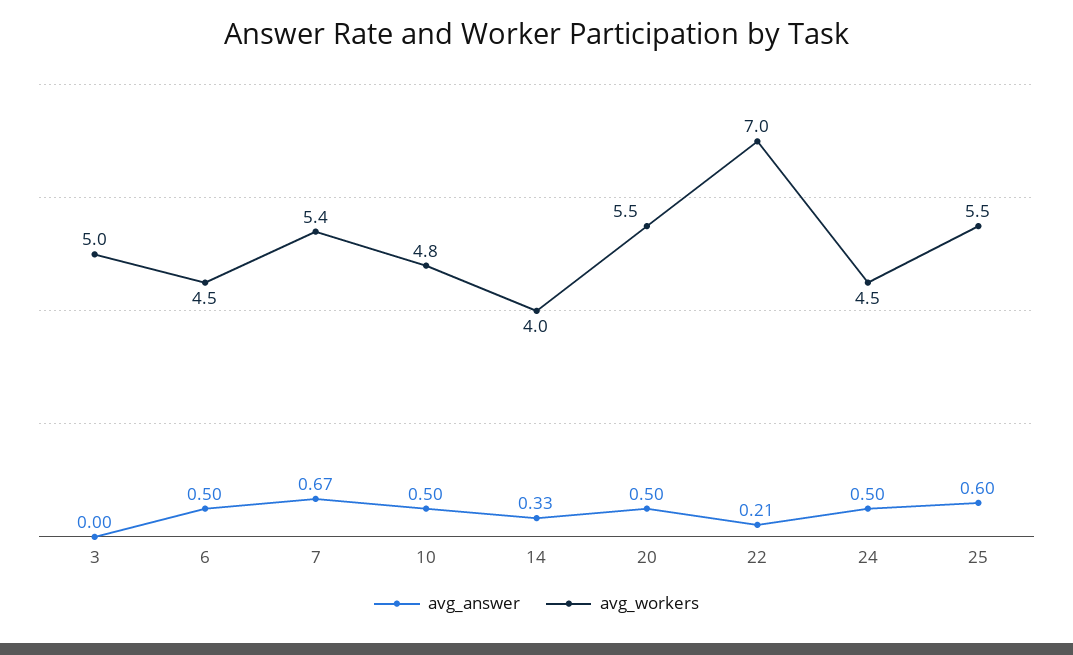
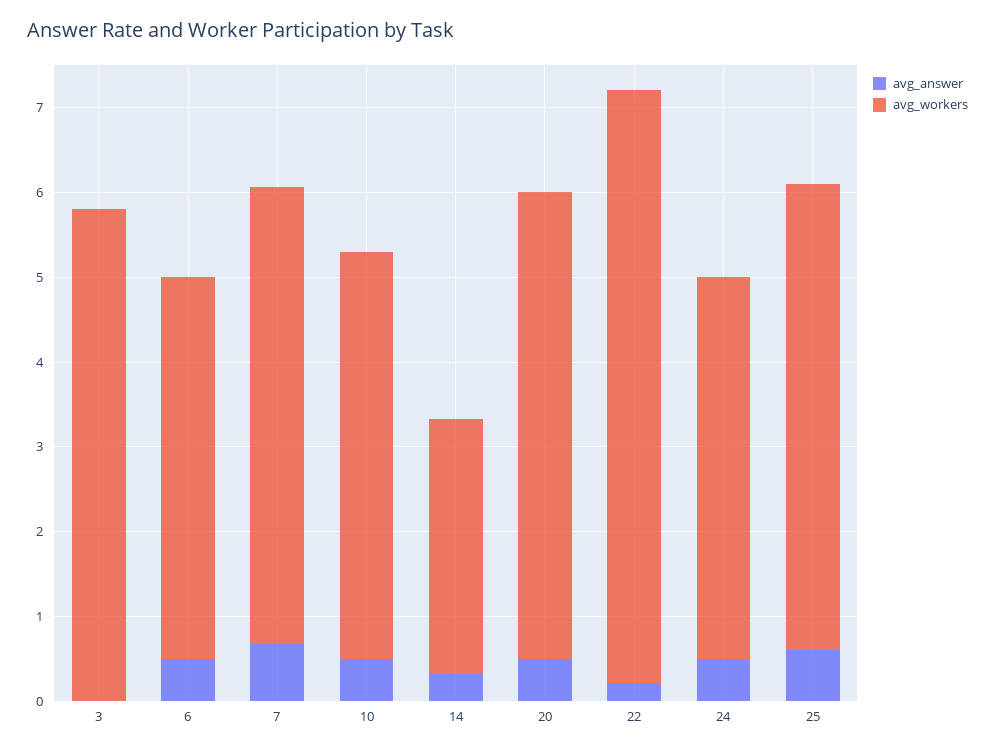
avg_workers, 3: 5 -> 5.8
avg_workers, 14: 4 -> 3

